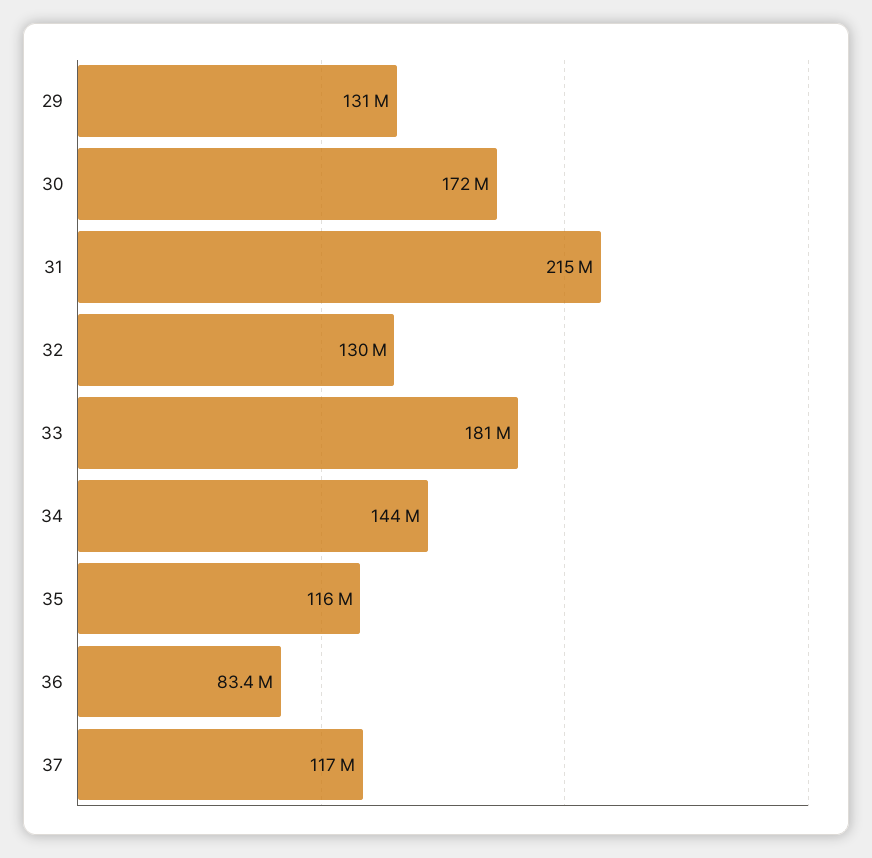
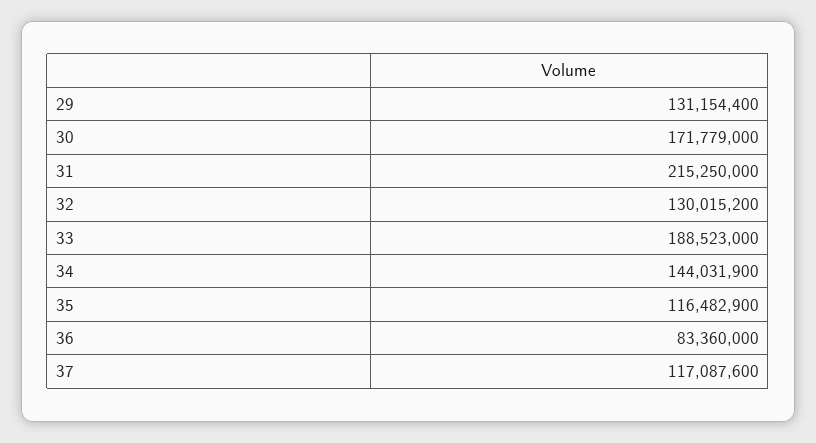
33: 181000000 -> 188523000

